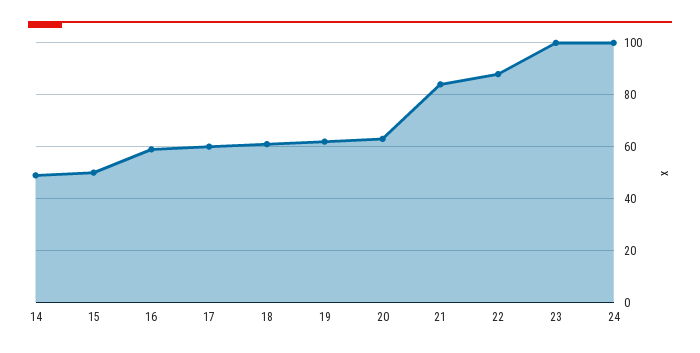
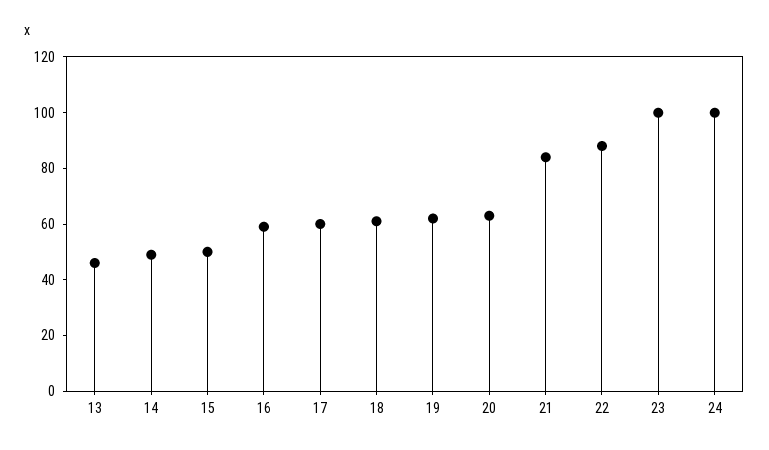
13: none -> 45

